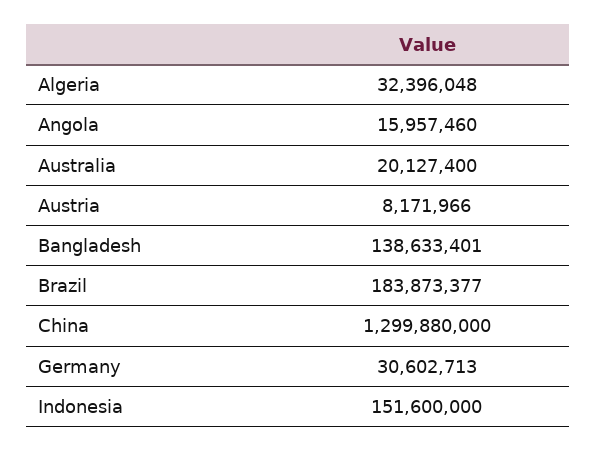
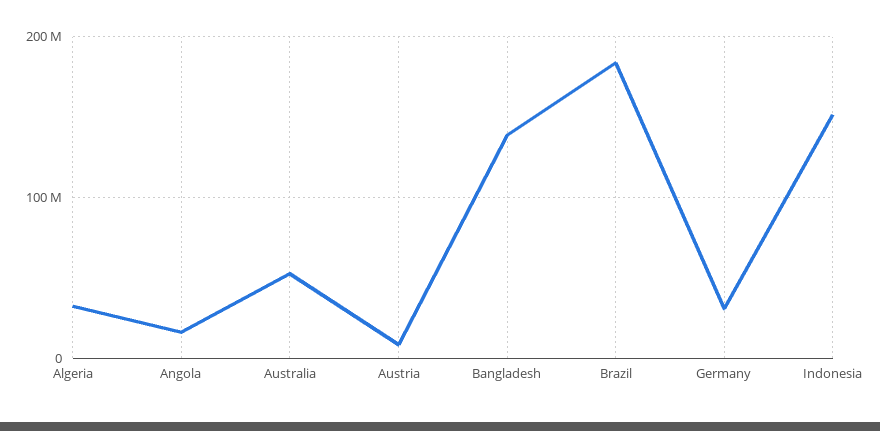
Australia: 20127400 -> 50000000
China: 1299880000 -> none

